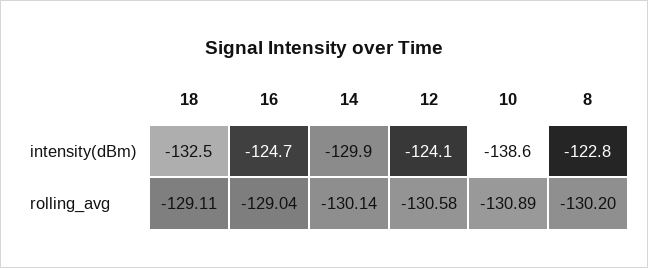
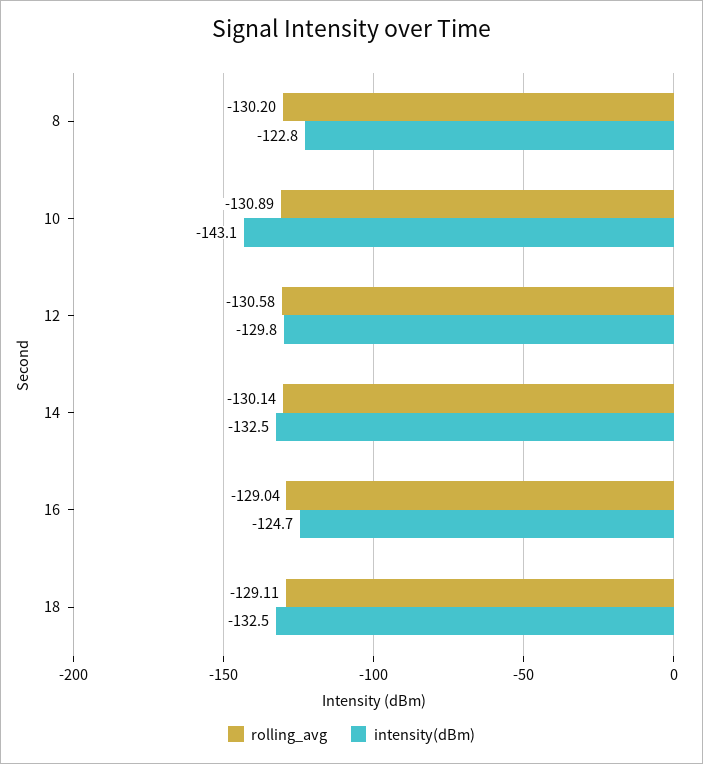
intensity(dBm), 14: -129.9 -> -132.5
intensity(dBm), 12: -124.1 -> -129.8
intensity(dBm), 10: -138.6 -> -143.1

